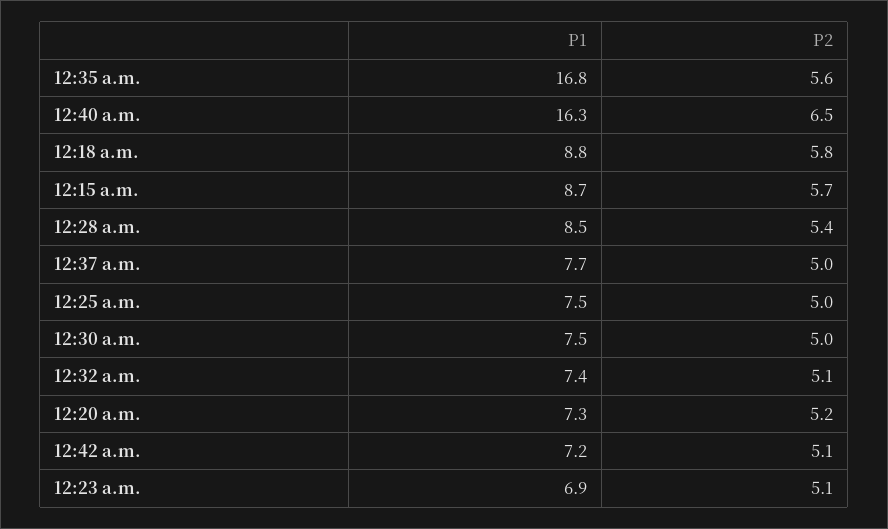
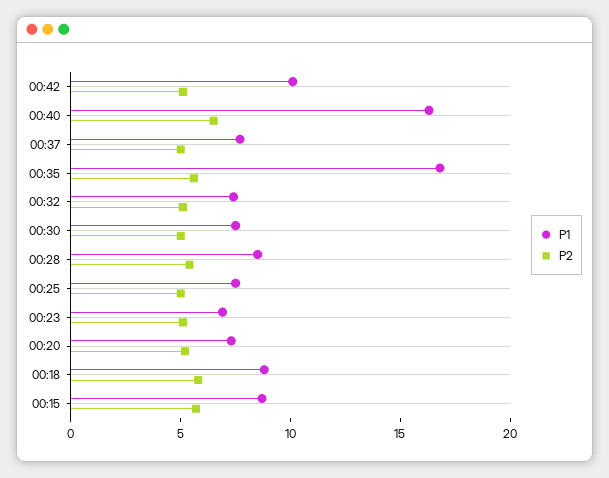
P1, 12:42 a.m.: 7.2 -> 10

